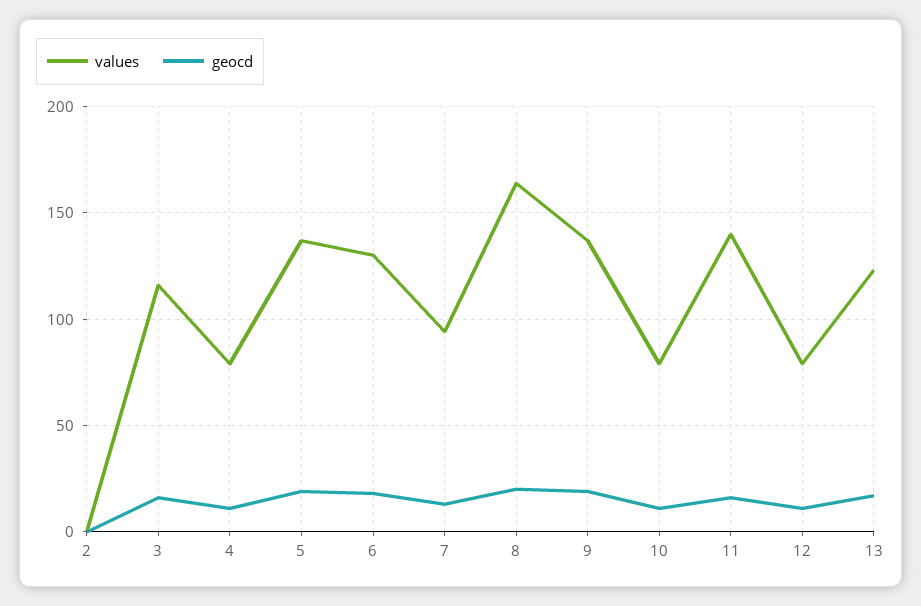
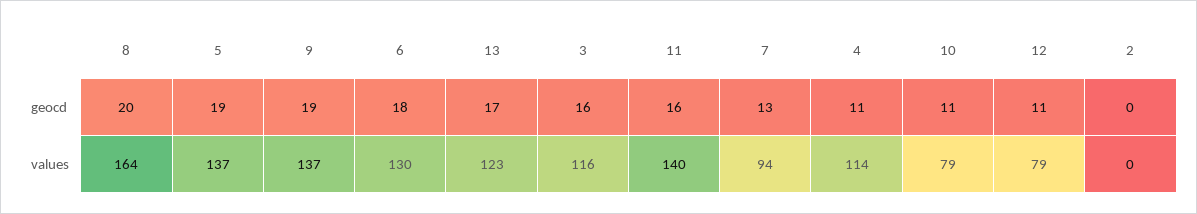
values, 4: 80 -> 114

